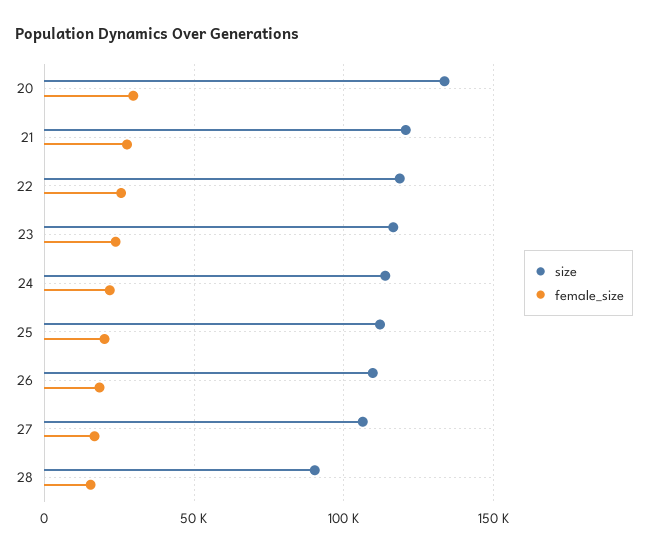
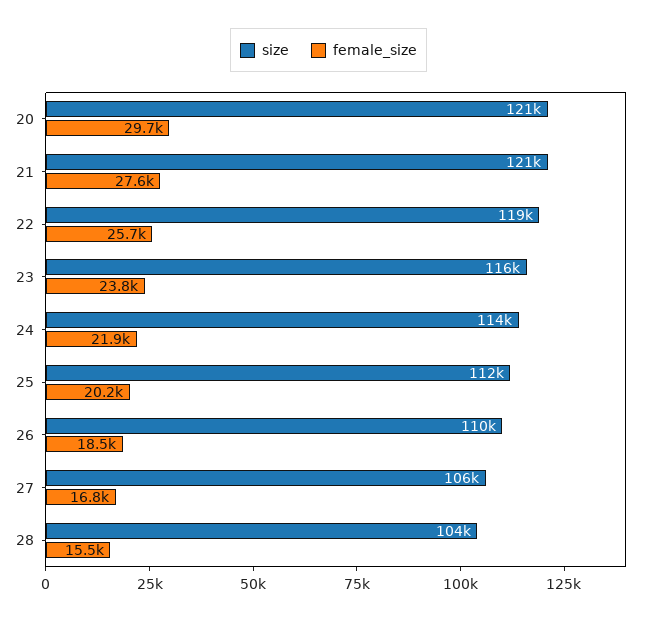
size, 20: 135000 -> 121000
size, 28: 90000 -> 104000

